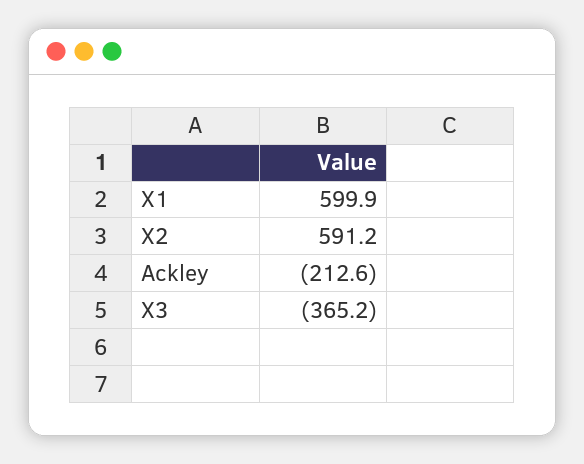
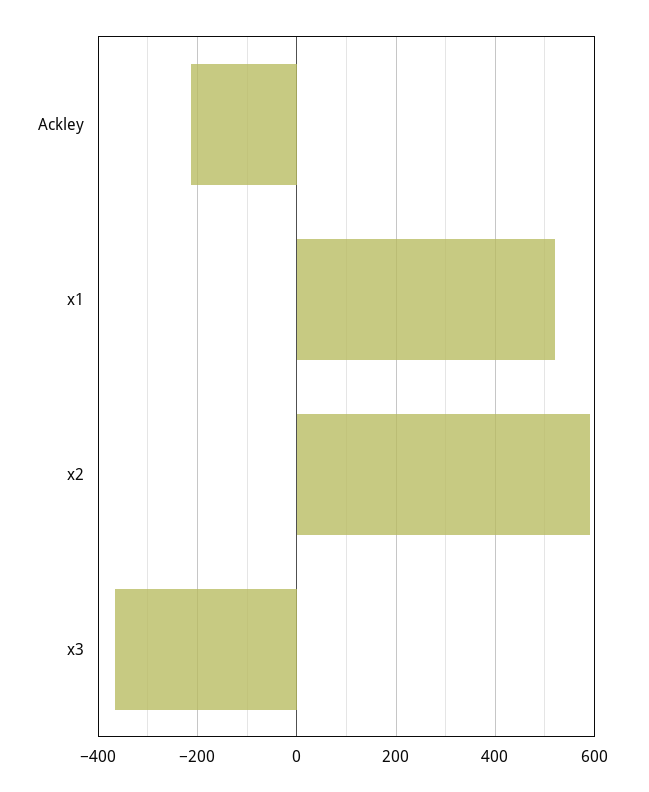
X1: 599.9 -> 520

